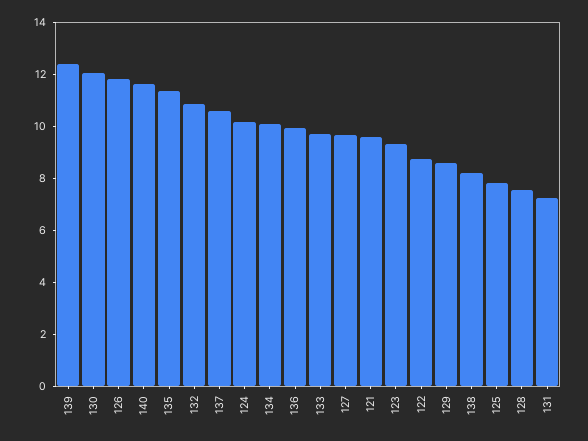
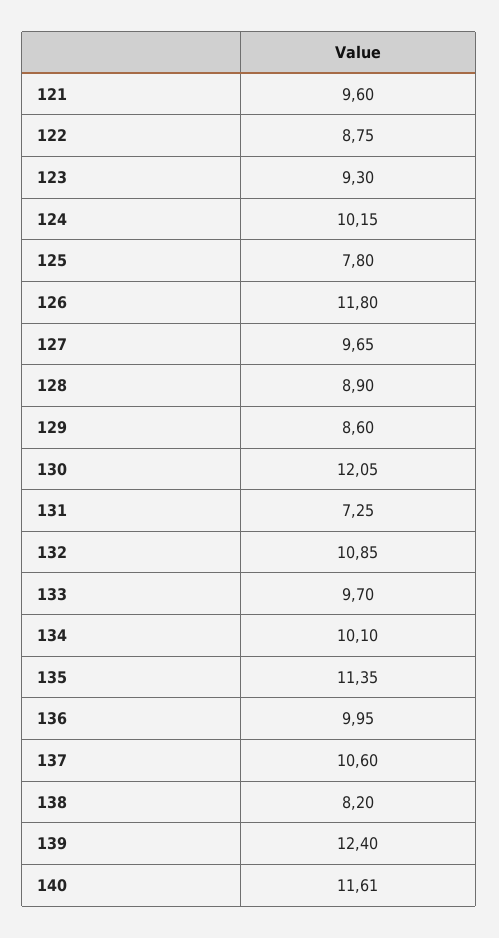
128: 7.5 -> 8.9

